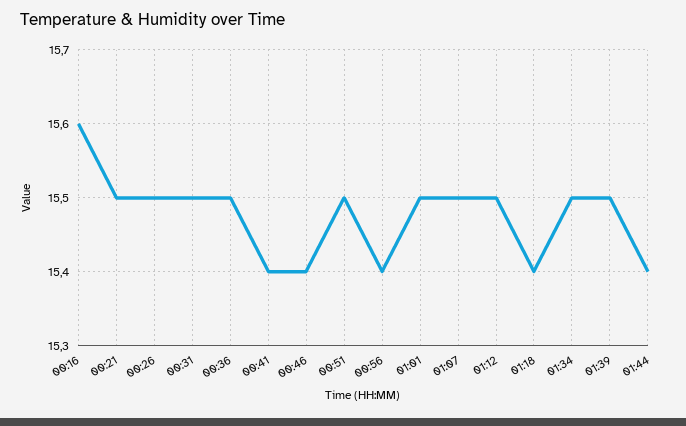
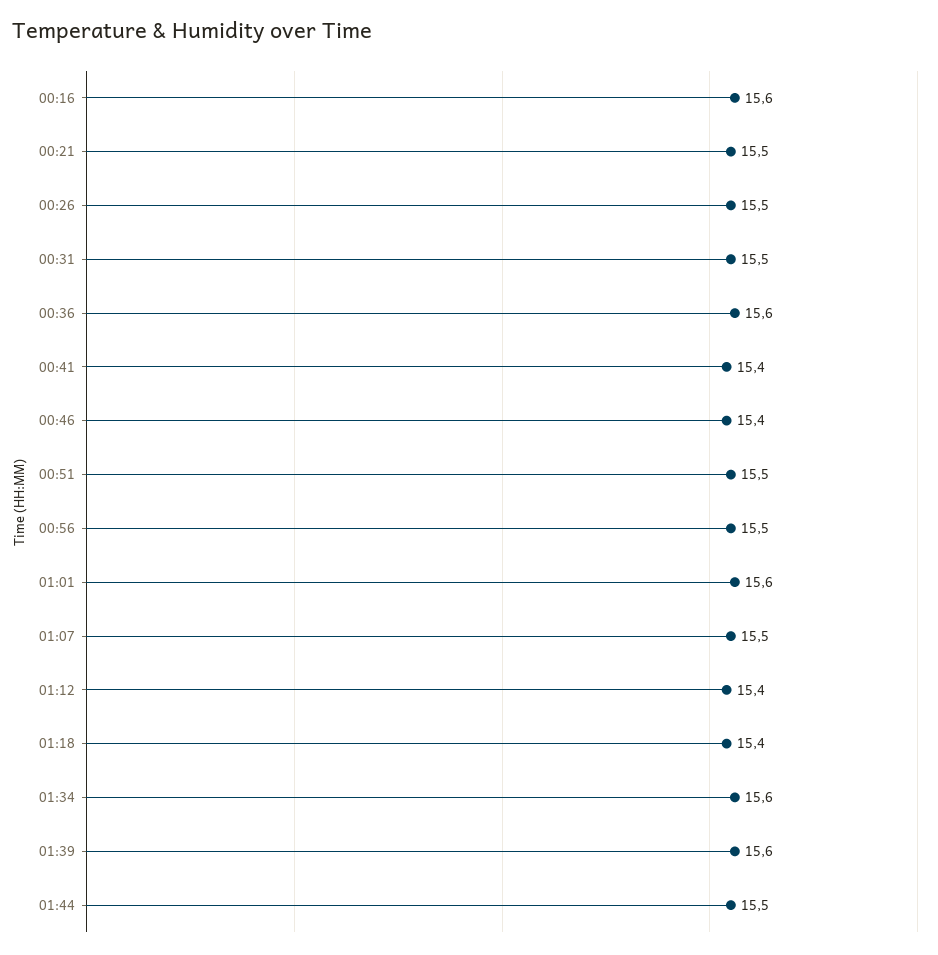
00:36: 15.5 -> 15.6
00:56: 15.4 -> 15.5
01:01: 15.5 -> 15.6
01:12: 15.5 -> 15.4
01:34: 15.5 -> 15.6
01:39: 15.5 -> 15.6
01:44: 15.4 -> 15.5

